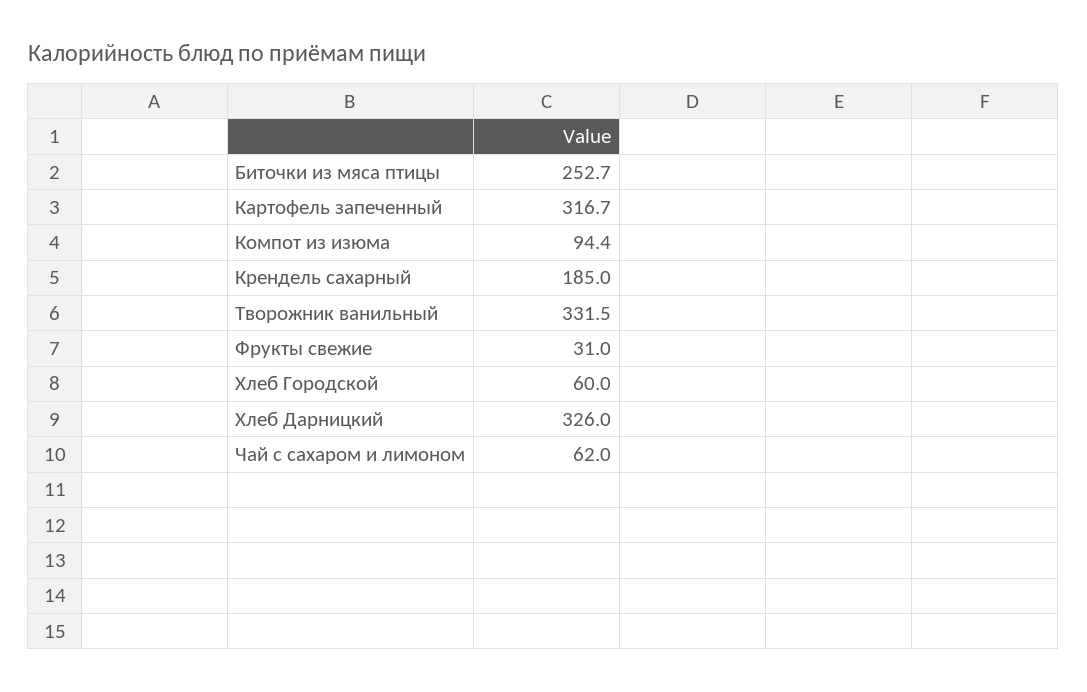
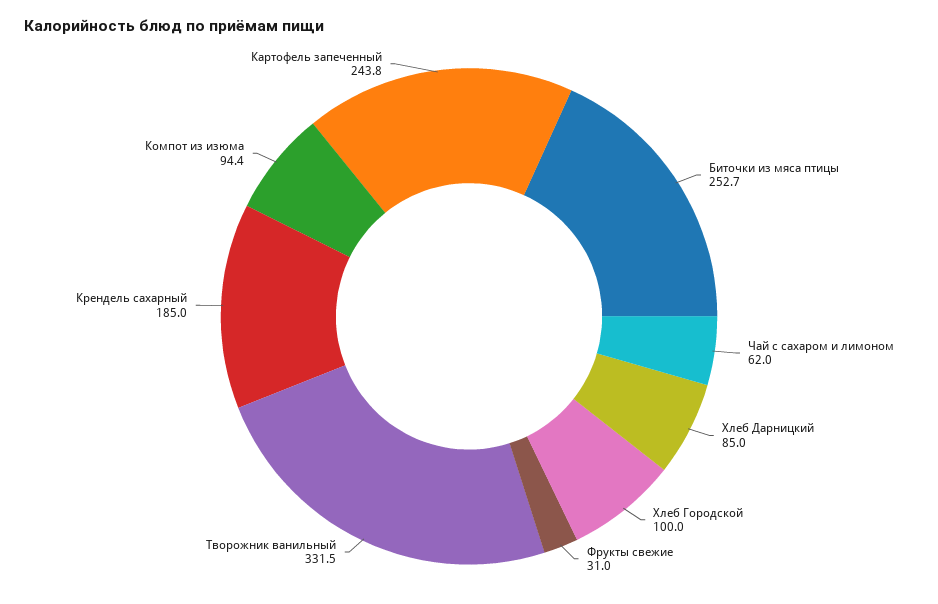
Картофель запеченный: 316.7 -> 243.8
Хлеб Городской: 60 -> 100
Хлеб Дарницкий: 326 -> 85

